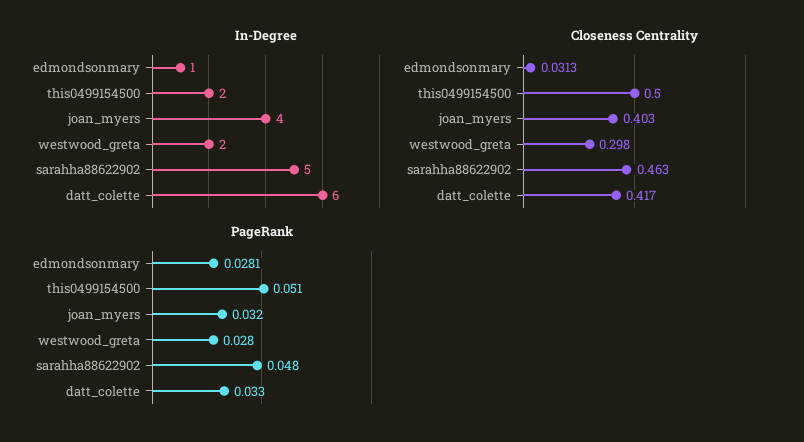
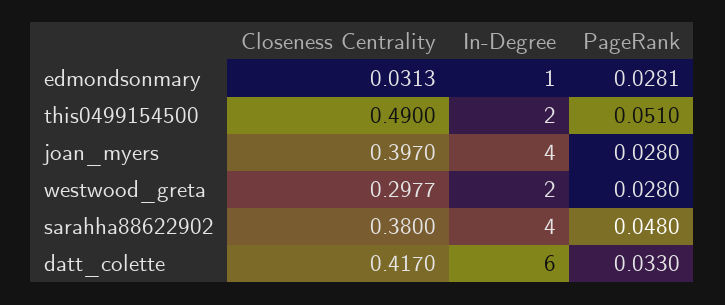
In-Degree, sarahha88622902: 5 -> 4
Closeness Centrality, this0499154500: 0.5 -> 0.49
Closeness Centrality, joan_myers: 0.403 -> 0.397
Closeness Centrality, westwood_greta: 0.298 -> 0.2977
Closeness Centrality, sarahha88622902: 0.463 -> 0.38
PageRank, joan_myers: 0.032 -> 0.028

